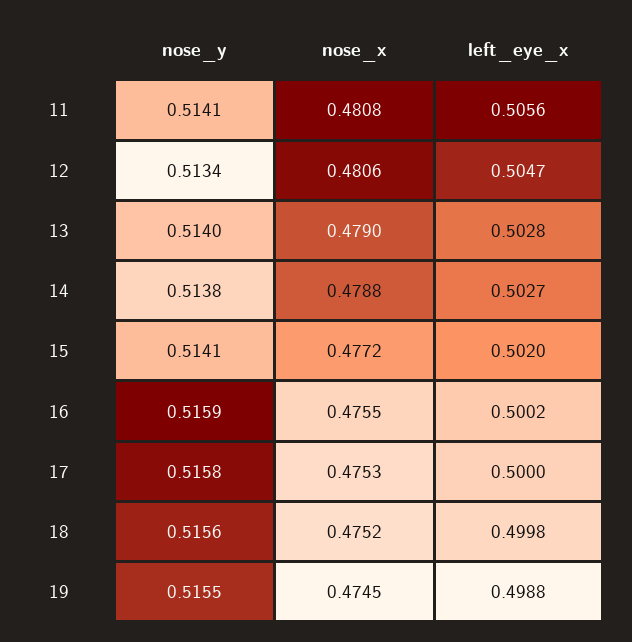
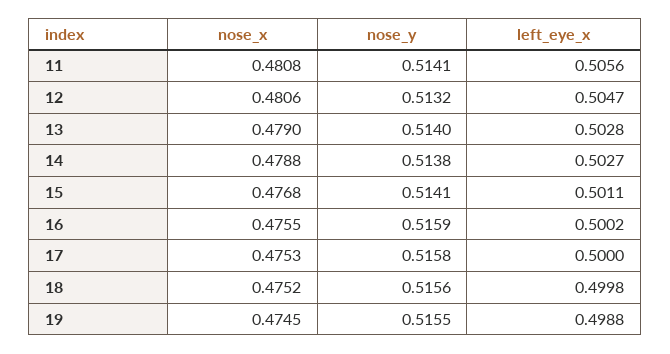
nose_y, 12: 0.5134 -> 0.5132
nose_x, 15: 0.4772 -> 0.4768
left_eye_x, 15: 0.502 -> 0.5011

